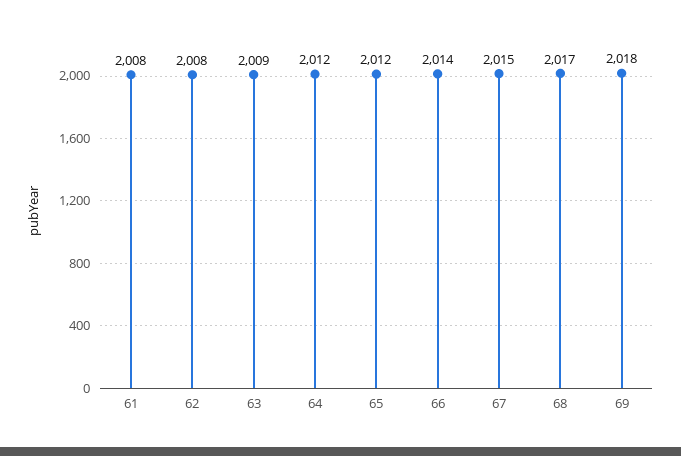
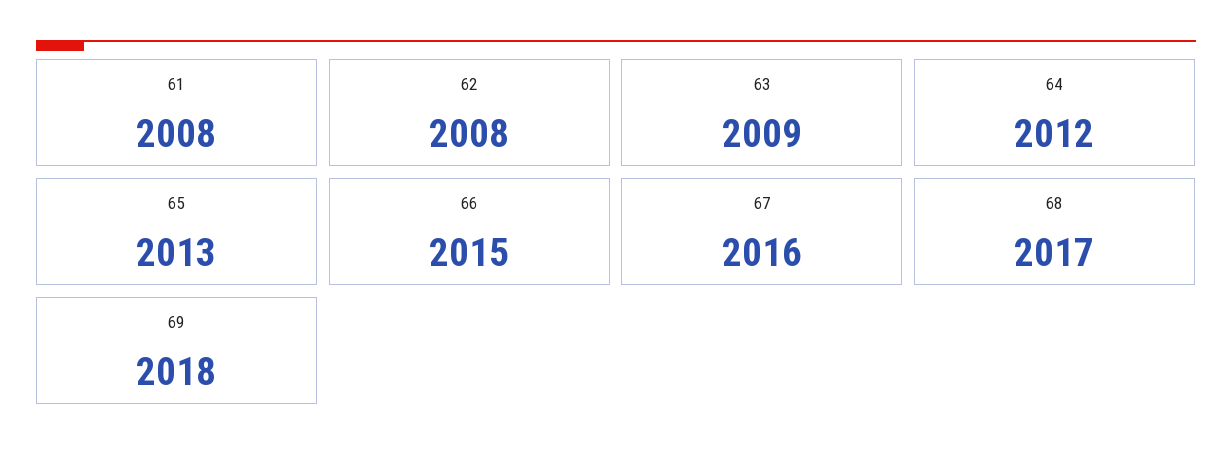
65: 2012 -> 2013
66: 2014 -> 2015
67: 2015 -> 2016

